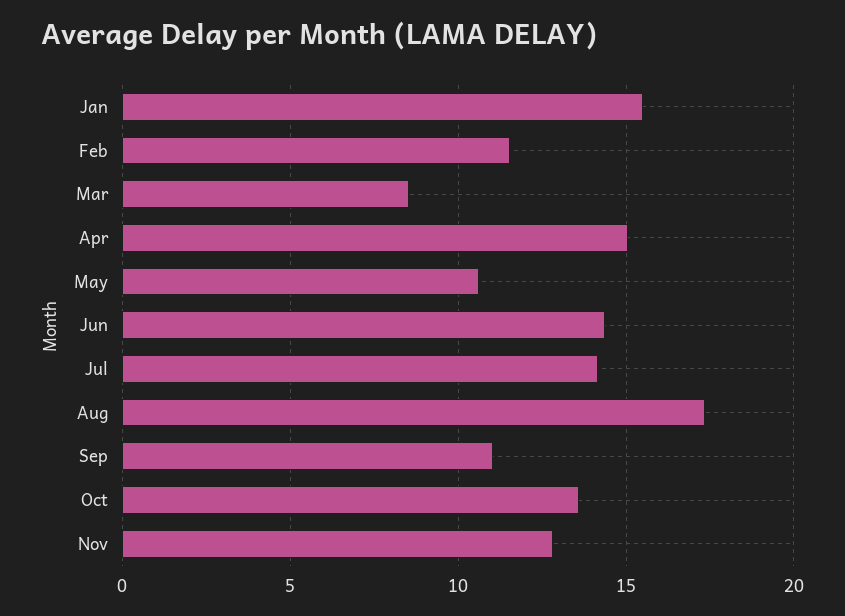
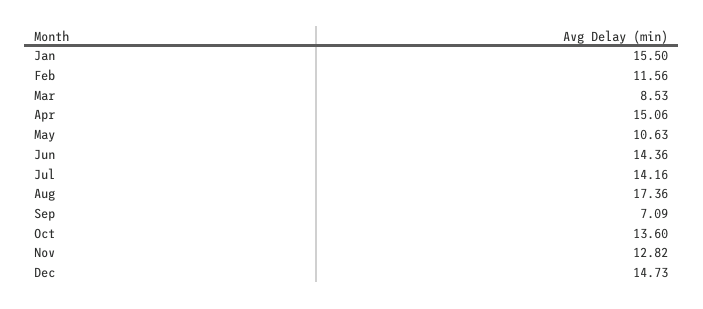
Sep: 11 -> 7.09
Dec: none -> 14.73

